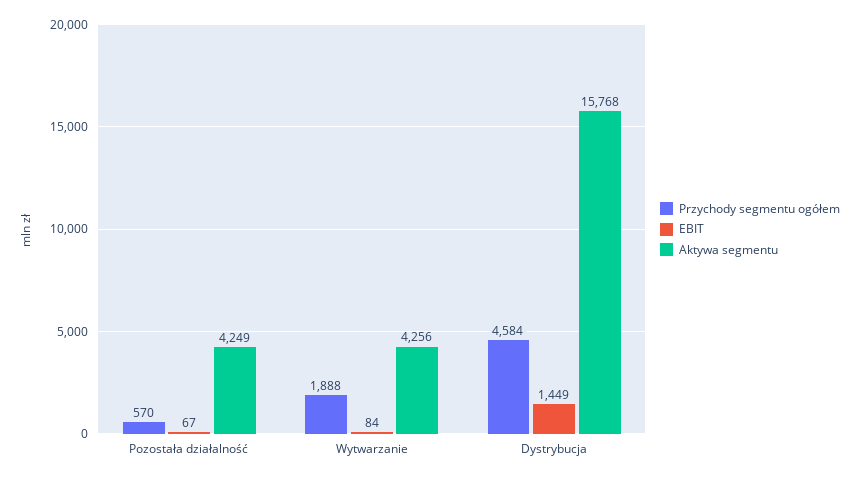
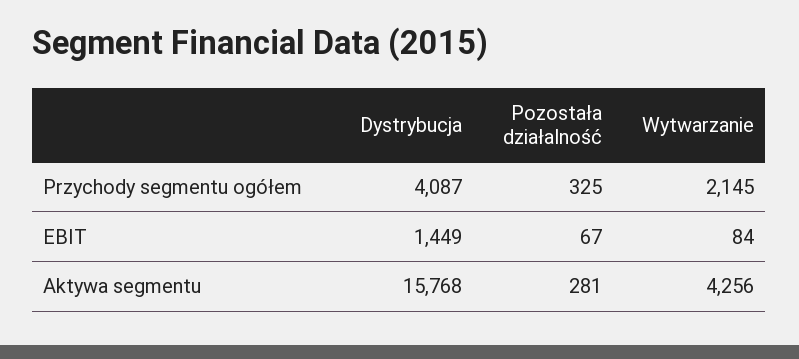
Przychody segmentu ogółem, Pozostała działalność: 570 -> 325
Aktywa segmentu, Pozostała działalność: 4249 -> 281
Przychody segmentu ogółem, Wytwarzanie: 1888 -> 2145
Przychody segmentu ogółem, Dystrybucja: 4584 -> 4087

